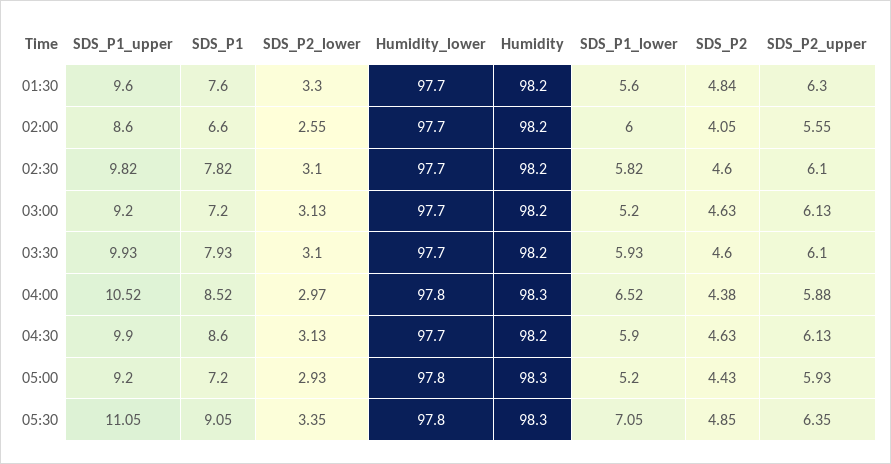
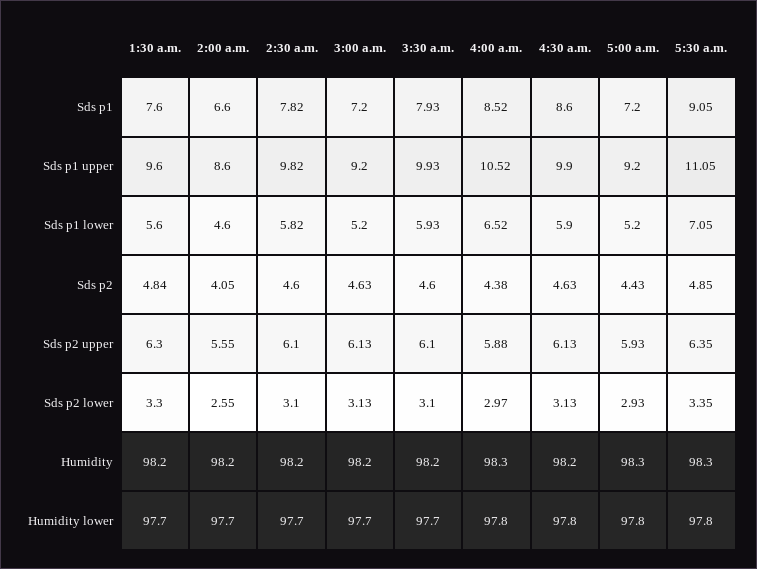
SDS_P1_lower, 02:00: 6 -> 4.6
Humidity_lower, 04:30: 97.7 -> 97.8

